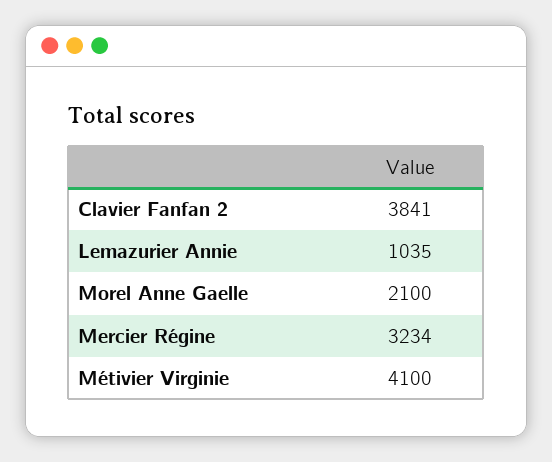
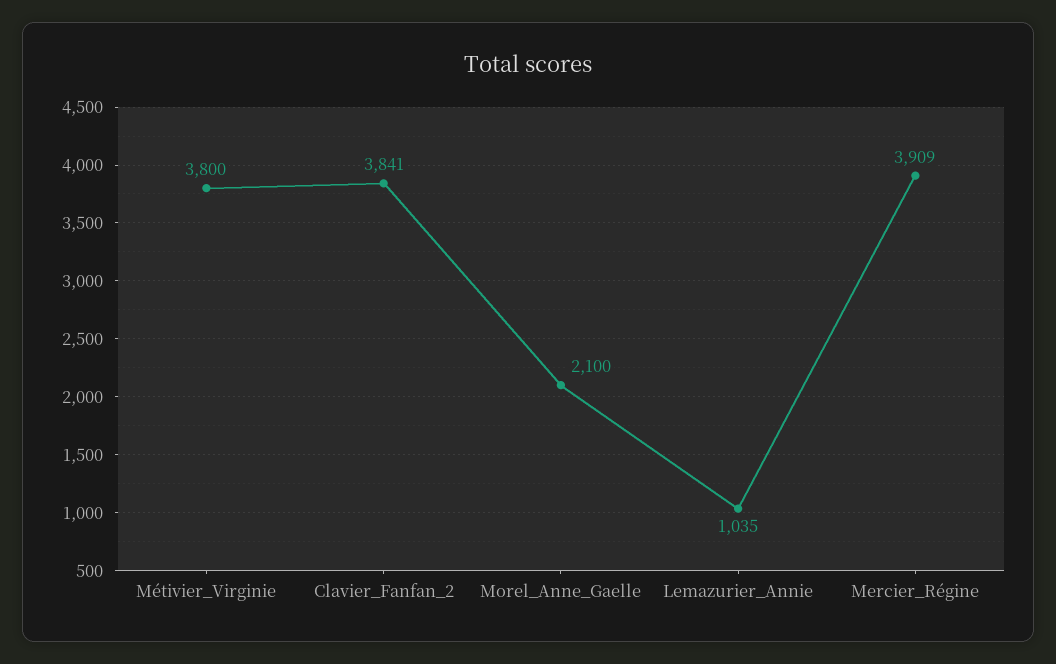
Mercier Régine: 3234 -> 3909
Métivier Virginie: 4100 -> 3800

